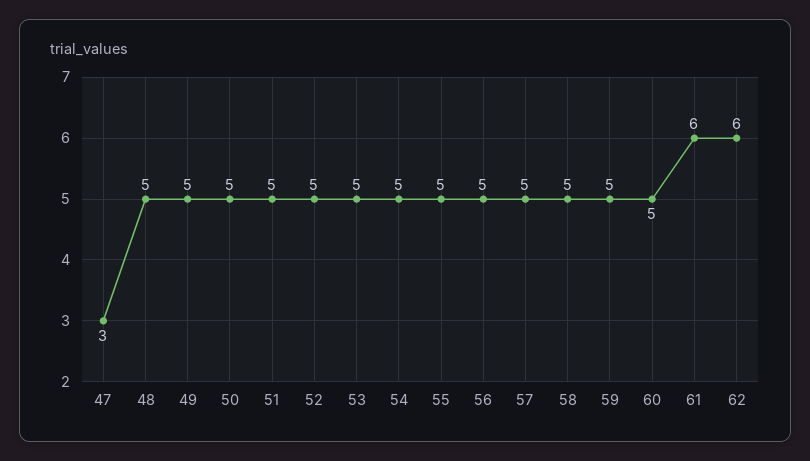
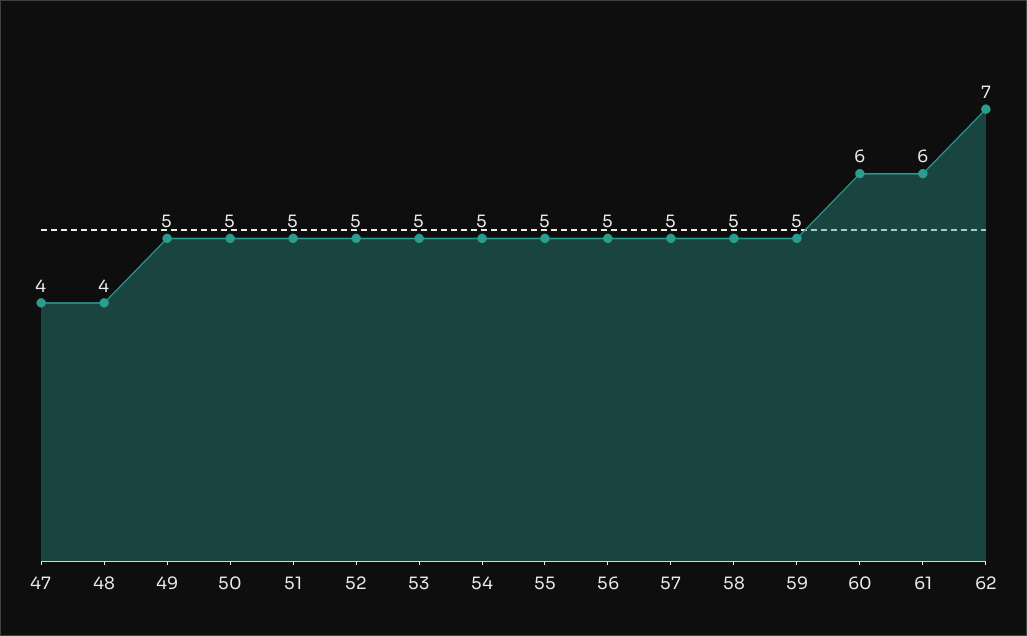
47: 3 -> 4
48: 5 -> 4
60: 5 -> 6
62: 6 -> 7

